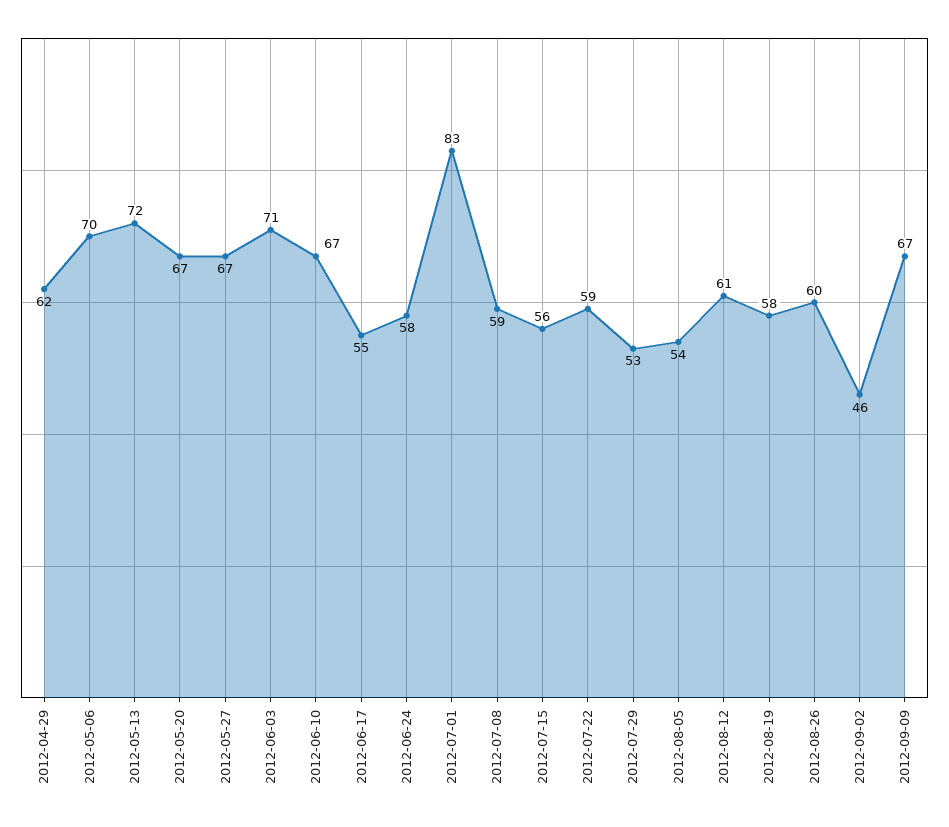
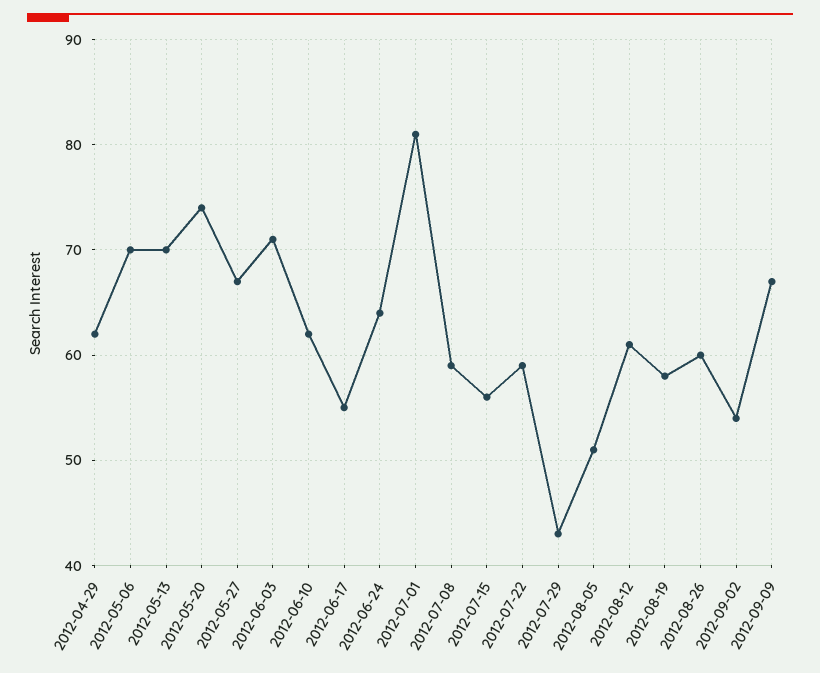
2012-05-13: 72 -> 70
2012-05-20: 67 -> 74
2012-06-10: 67 -> 62
2012-06-24: 58 -> 64
2012-07-01: 83 -> 81
2012-07-29: 53 -> 43
2012-08-05: 54 -> 51
2012-09-02: 46 -> 54

